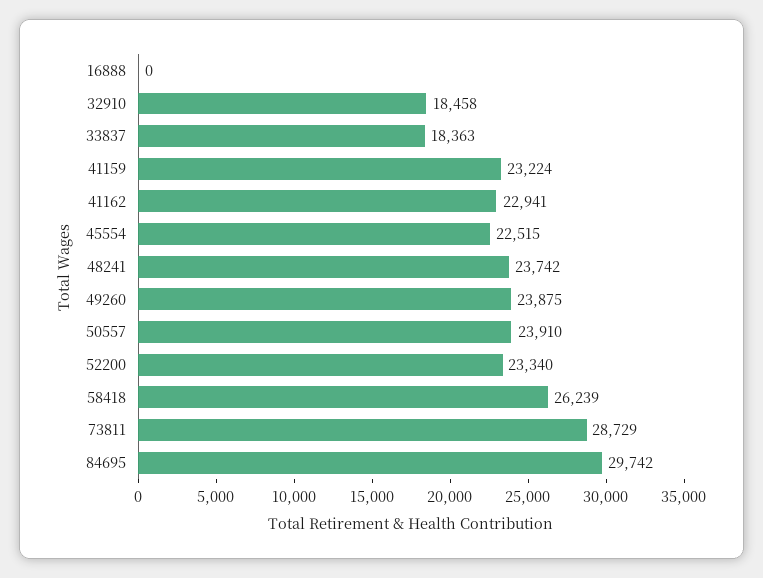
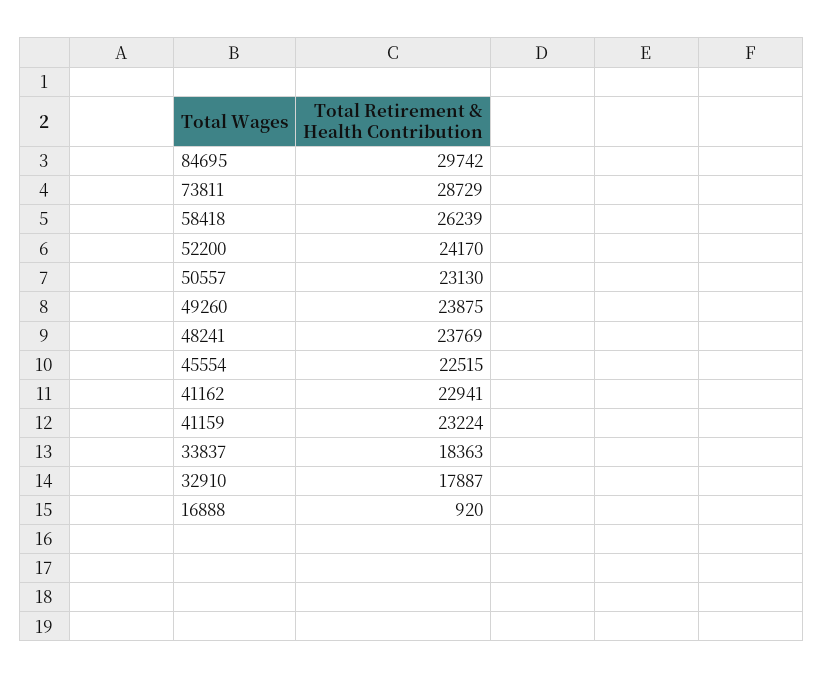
16888: 0 -> 920
32910: 18458 -> 17887
48241: 23742 -> 23769
50557: 23910 -> 23130
52200: 23340 -> 24170

